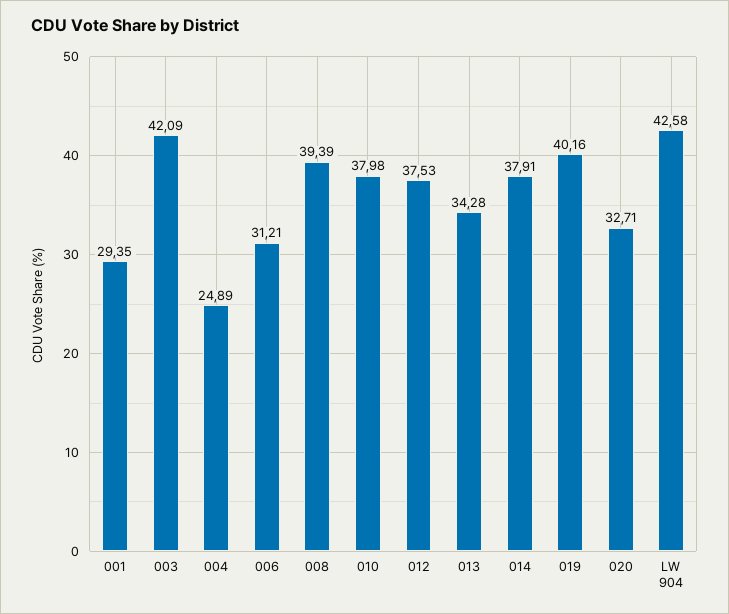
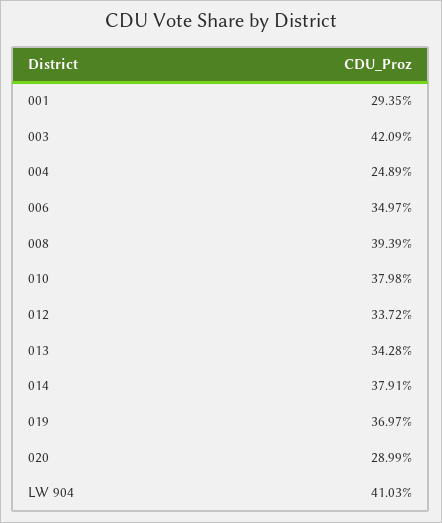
006: 31.21 -> 34.97
012: 37.53 -> 33.72
019: 40.16 -> 36.97
020: 32.71 -> 28.99
LW 904: 42.58 -> 41.03

